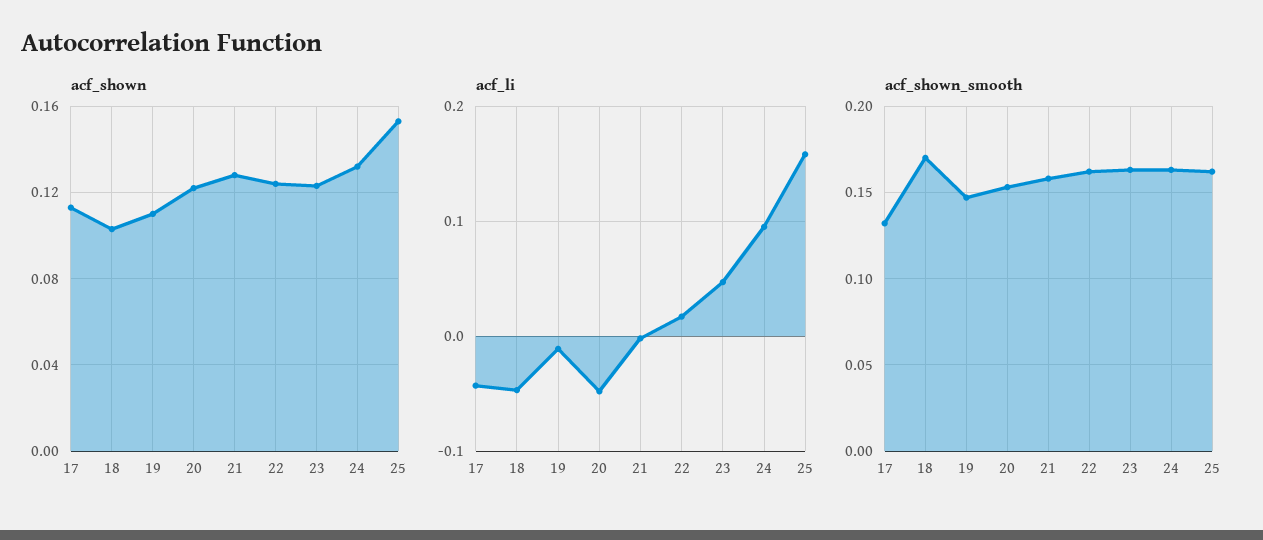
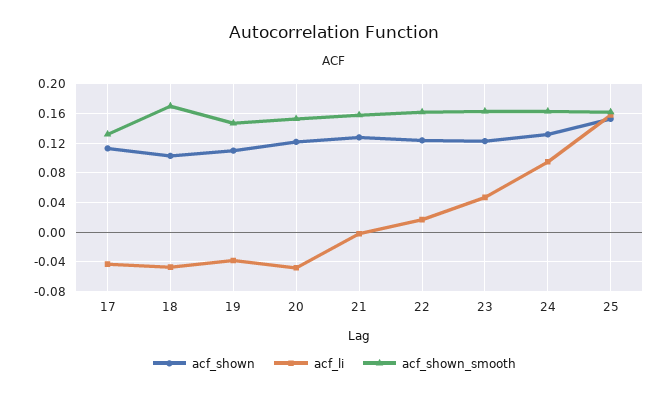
acf_li, 19: -0.01 -> -0.04

